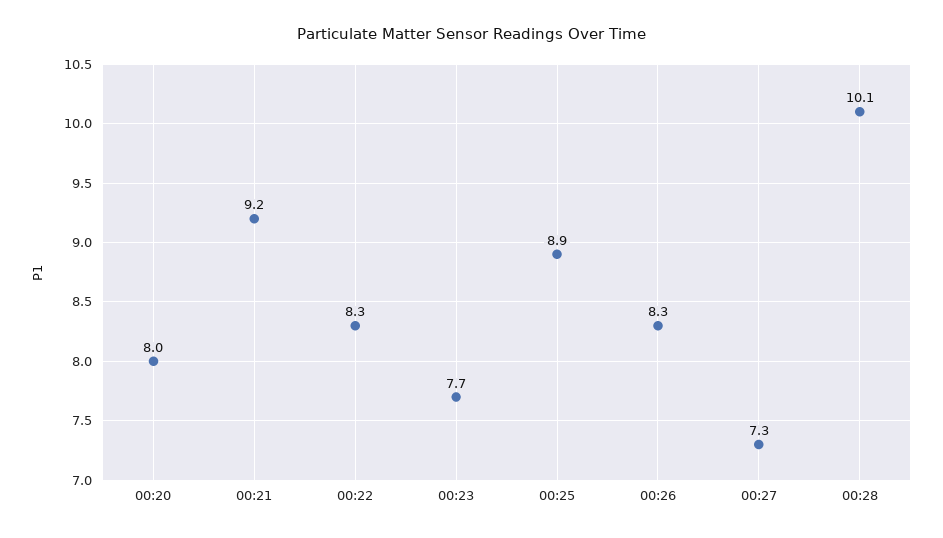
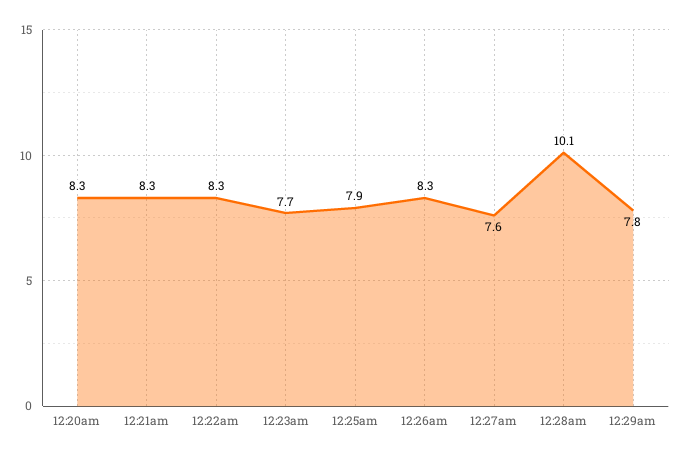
00:20: 8 -> 8.3
00:21: 9.2 -> 8.3
00:25: 8.9 -> 7.9
00:27: 7.3 -> 7.6
12:29am: none -> 7.8

